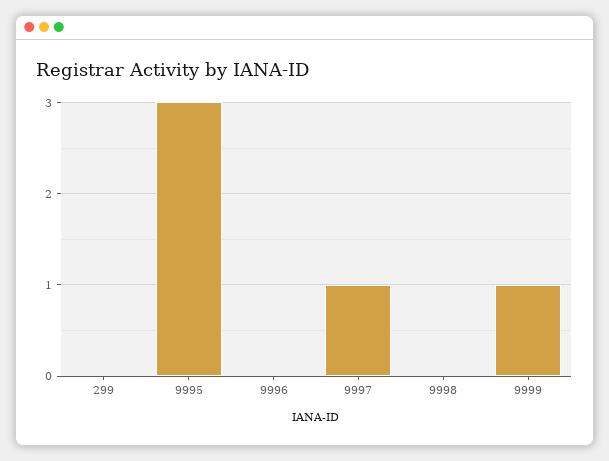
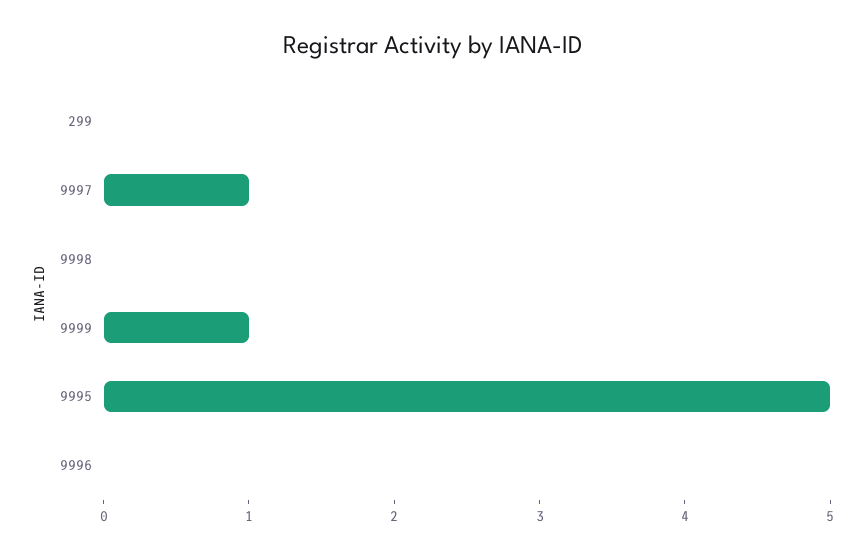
9995: 3 -> 5

